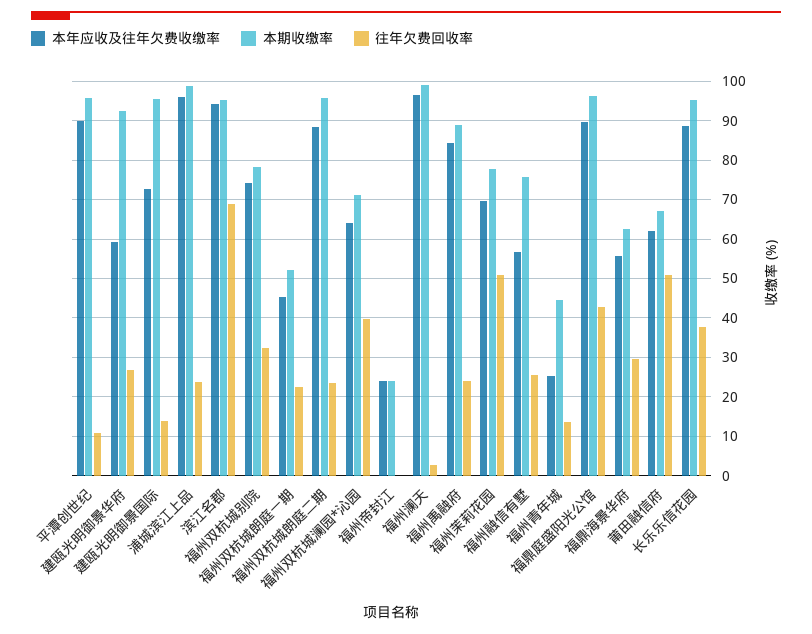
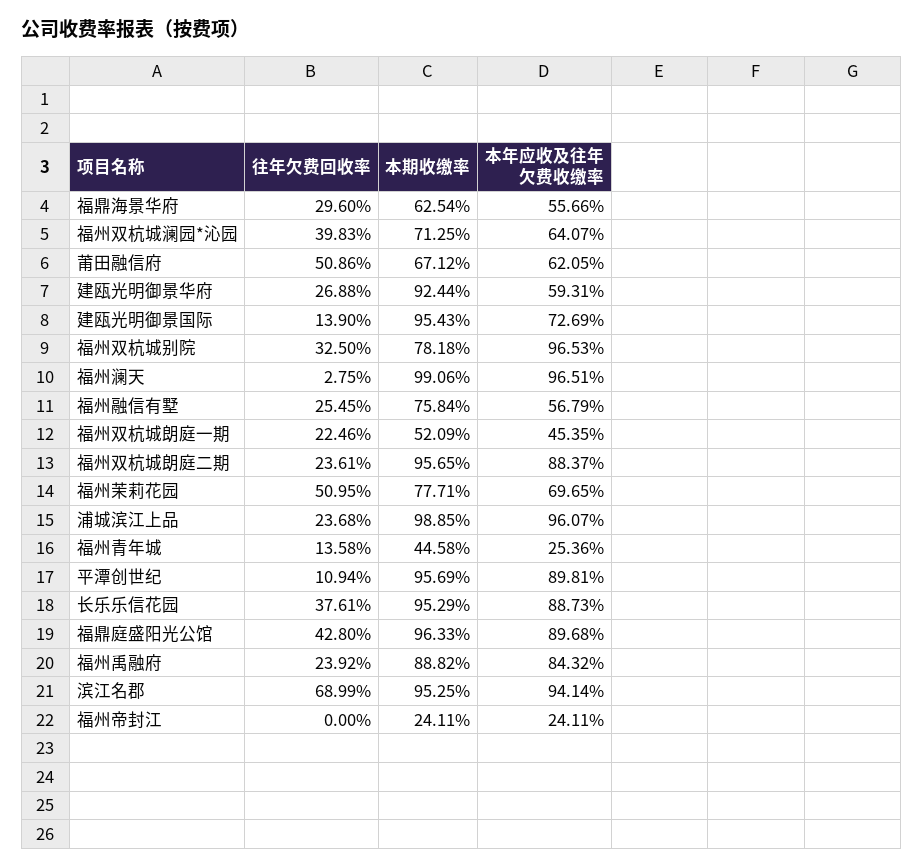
本年应收及往年欠费收缴率, 福州双杭城别院: 74 -> 96.53

